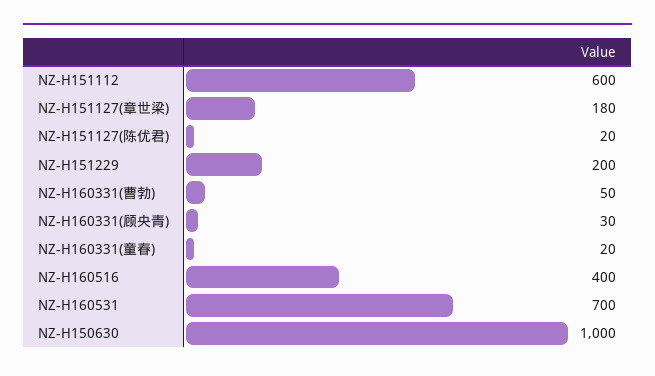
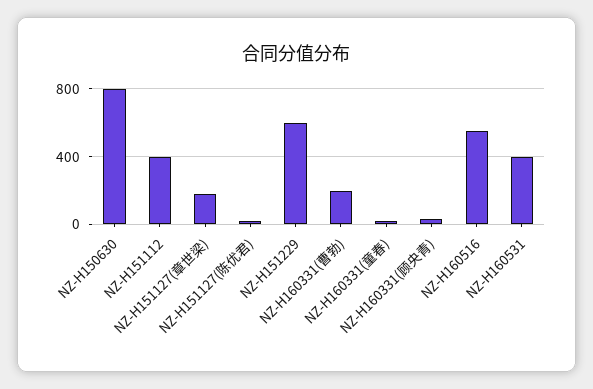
NZ-H151112: 600 -> 400
NZ-H151229: 200 -> 600
NZ-H160331(曹勃): 50 -> 200
NZ-H160516: 400 -> 550
NZ-H160531: 700 -> 400
NZ-H150630: 1000 -> 800

